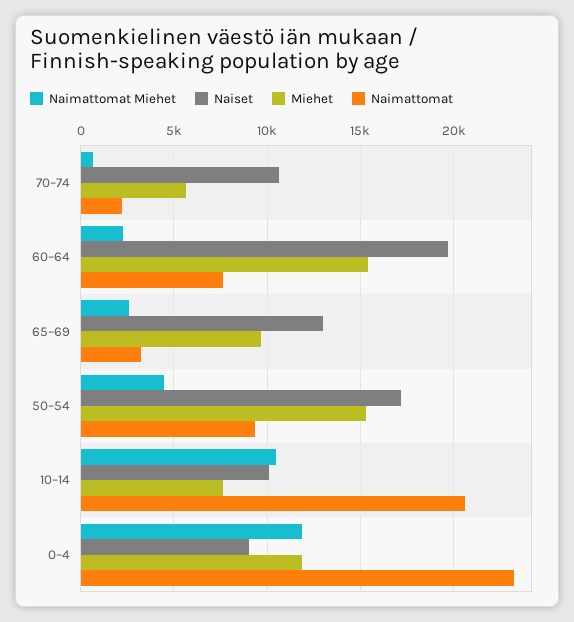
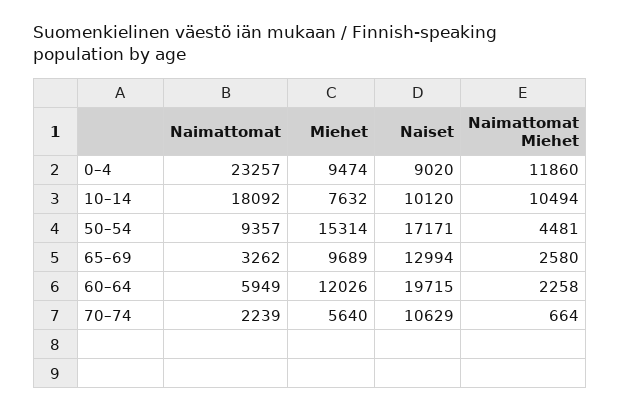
Miehet, 60–64: 15500 -> 12026
Naimattomat, 60–64: 7500 -> 5949
Naimattomat, 10–14: 20500 -> 18092
Miehet, 0–4: 12000 -> 9474

